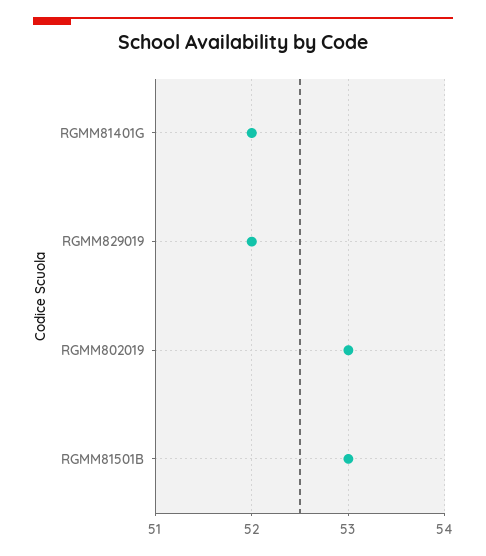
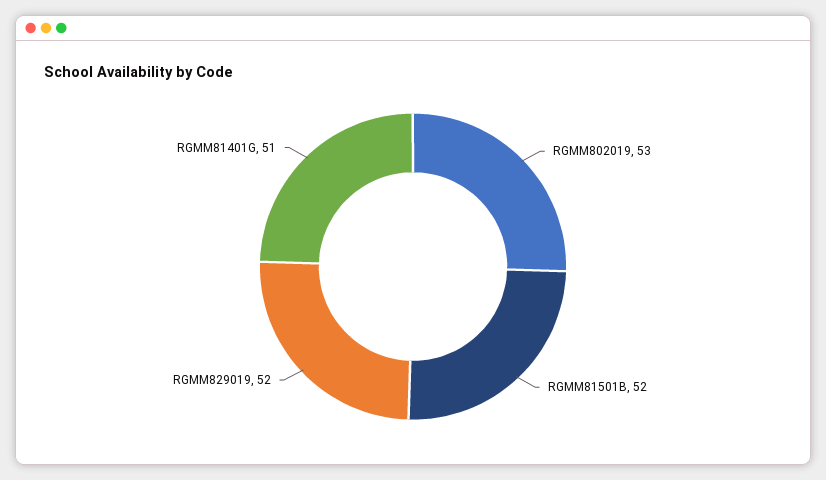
RGMM81401G: 52 -> 51
RGMM81501B: 53 -> 52

